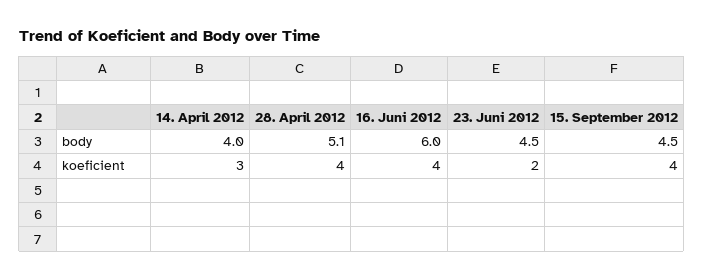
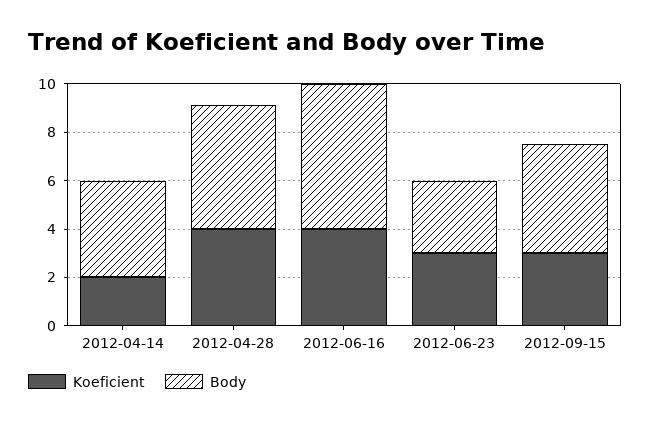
body, 23. Juni 2012: 4.5 -> 3
koeficient, 14. April 2012: 3 -> 2
koeficient, 23. Juni 2012: 2 -> 3
koeficient, 15. September 2012: 4 -> 3

